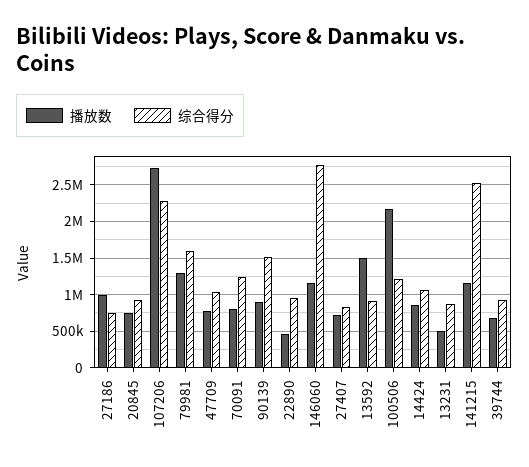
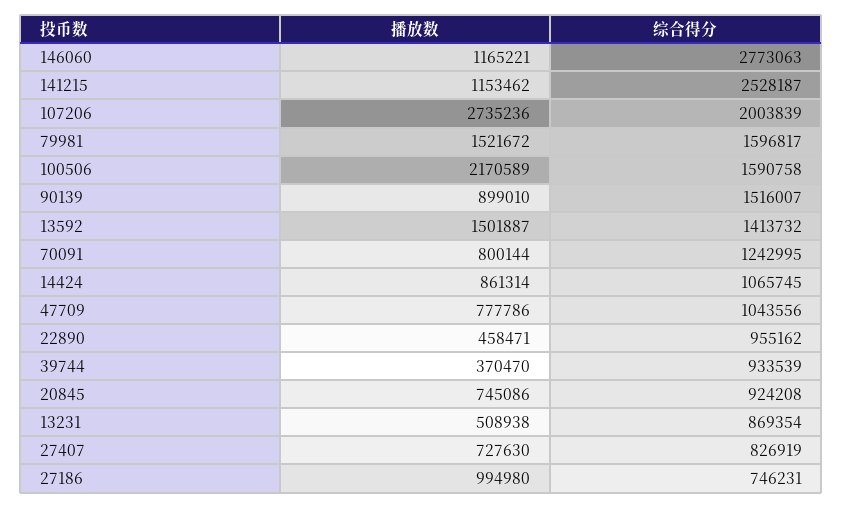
综合得分, 107206: 2300000 -> 2003839
播放数, 79981: 1300000 -> 1521672
综合得分, 13592: 900000 -> 1413732
综合得分, 100506: 1200000 -> 1590758
播放数, 39744: 700000 -> 370470

